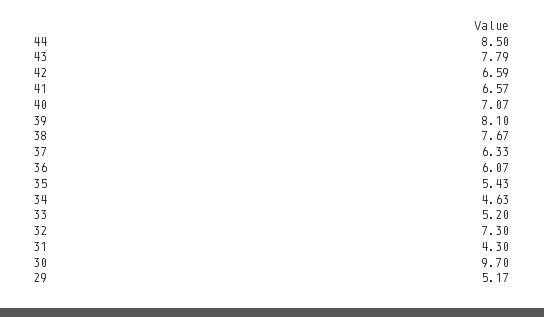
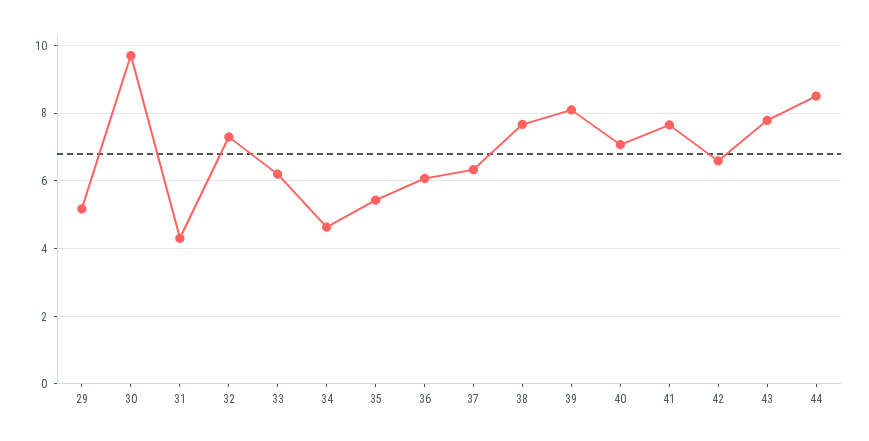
41: 6.57 -> 7.6
33: 5.2 -> 6.2

